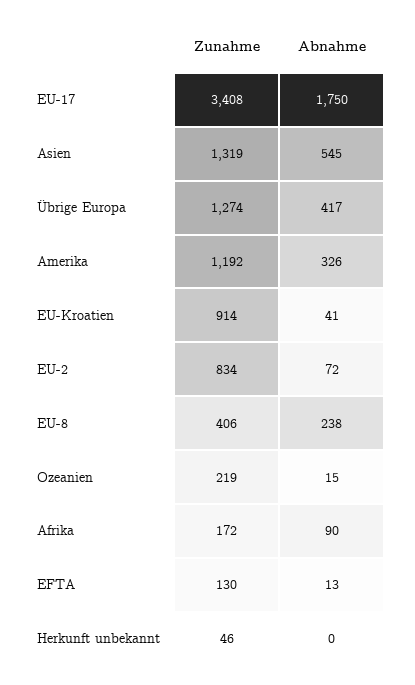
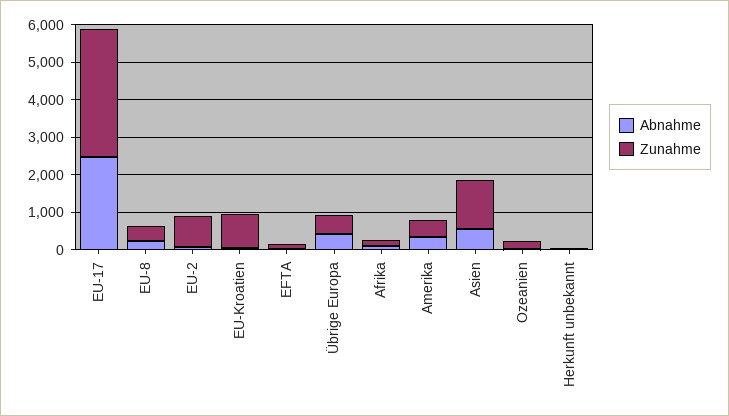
Abnahme, EU-17: 1750 -> 2500
Zunahme, Übrige Europa: 1274 -> 500
Zunahme, Amerika: 1192 -> 500

